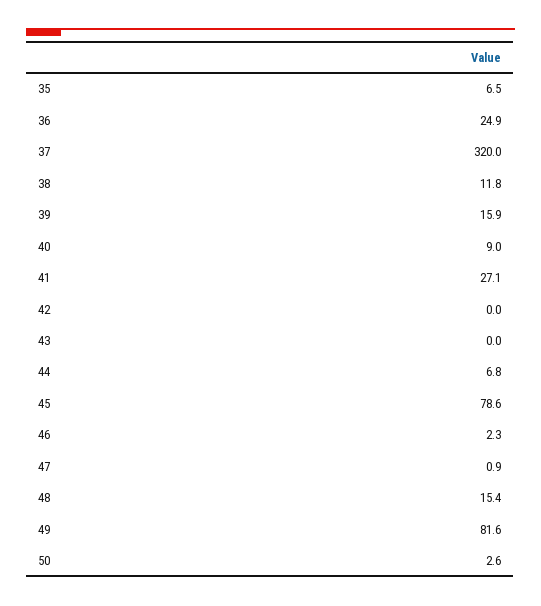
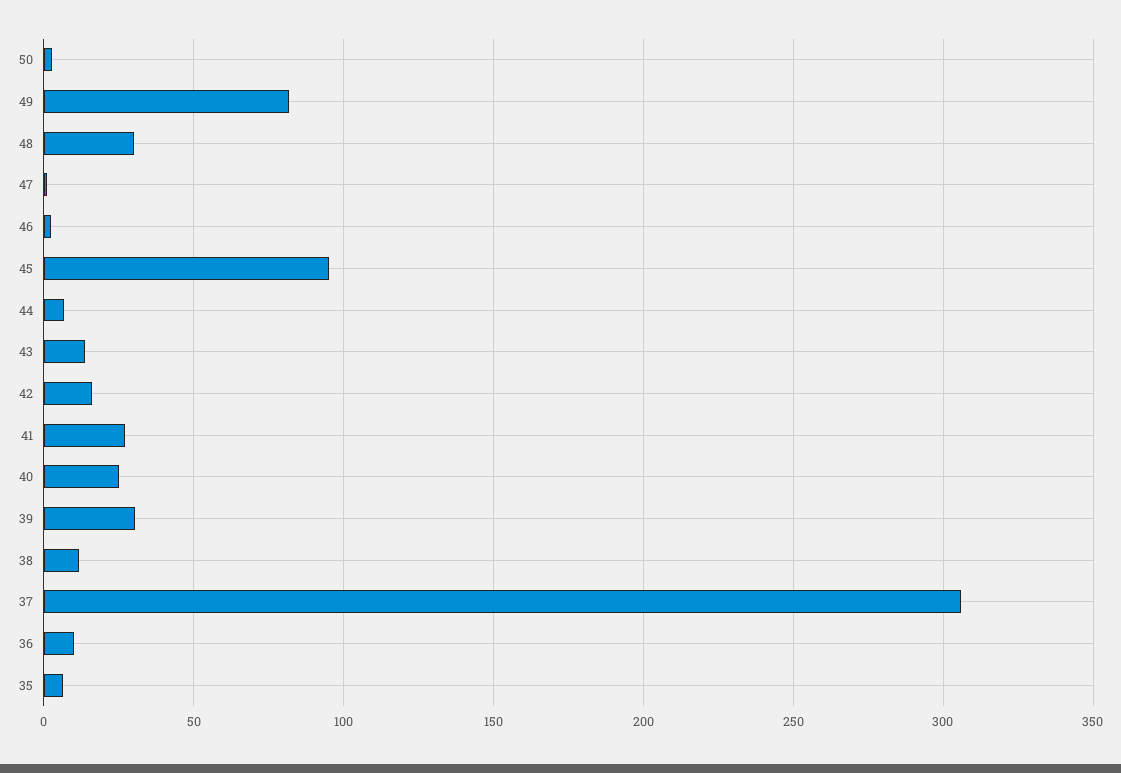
36: 24.9 -> 10
37: 320 -> 305
39: 15.9 -> 30
40: 9 -> 25
42: 0 -> 15
43: 0 -> 15
45: 78.6 -> 95
48: 15.4 -> 30

